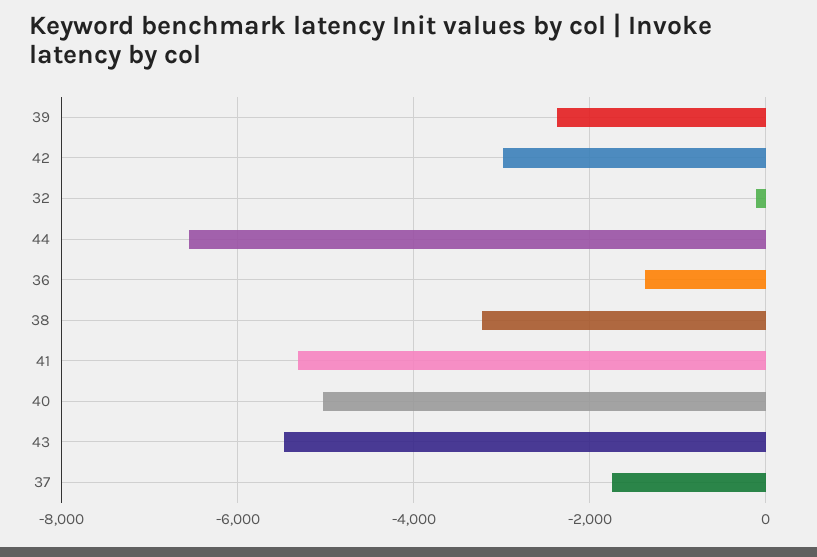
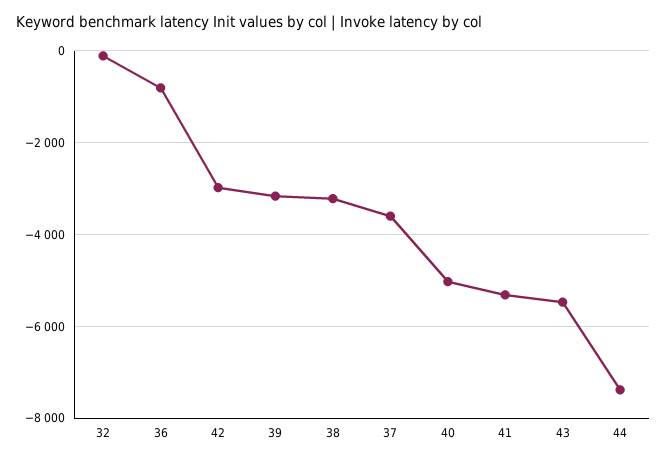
39: -2400 -> -3200
44: -6600 -> -7400
36: -1400 -> -800
37: -1800 -> -3600

